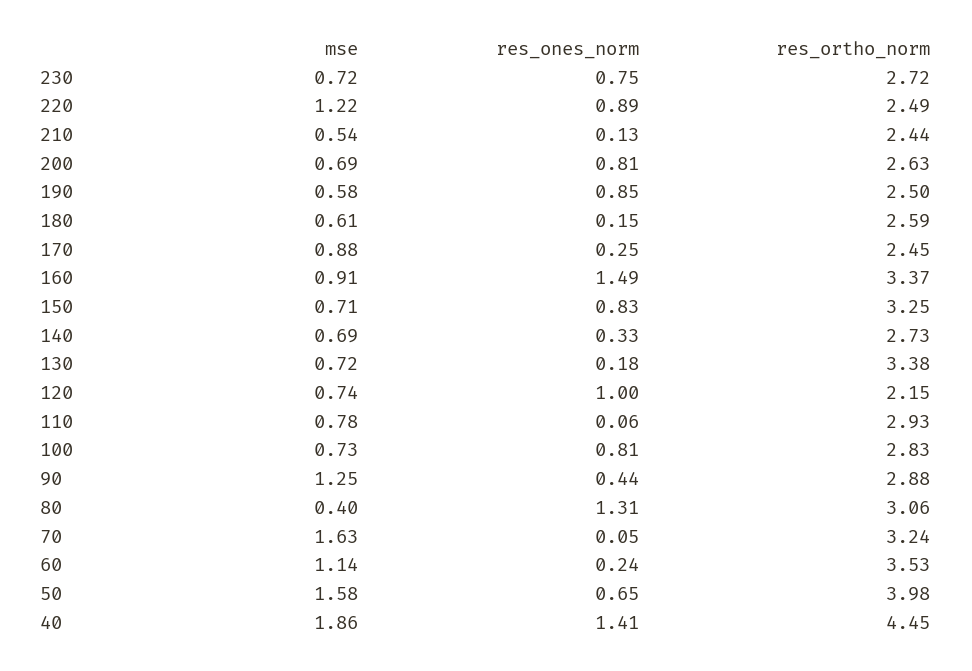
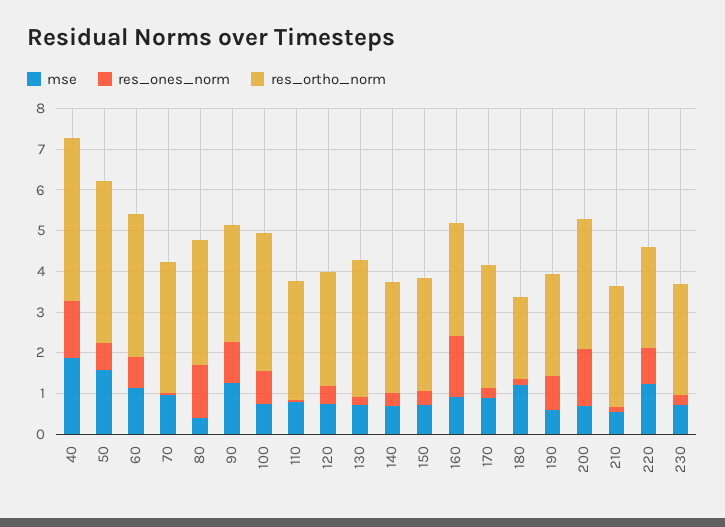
res_ones_norm, 230: 0.75 -> 0.2
res_ortho_norm, 210: 2.44 -> 3
res_ones_norm, 200: 0.81 -> 1.4
res_ortho_norm, 200: 2.63 -> 3.2
mse, 180: 0.61 -> 1.2
res_ortho_norm, 180: 2.59 -> 2
res_ortho_norm, 170: 2.45 -> 3
res_ortho_norm, 160: 3.37 -> 2.8
res_ones_norm, 150: 0.83 -> 0.4
res_ortho_norm, 150: 3.25 -> 2.8
res_ones_norm, 120: 1 -> 0.4
res_ortho_norm, 120: 2.15 -> 2.8
res_ortho_norm, 100: 2.83 -> 3.4
res_ones_norm, 90: 0.44 -> 1
mse, 70: 1.63 -> 1
res_ones_norm, 60: 0.24 -> 0.8
res_ortho_norm, 40: 4.45 -> 4

